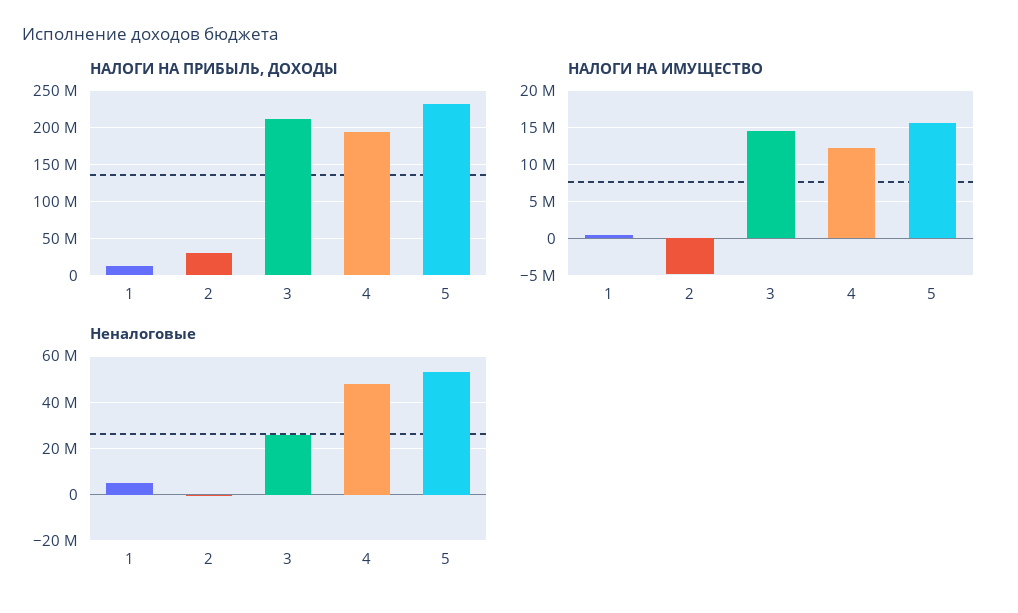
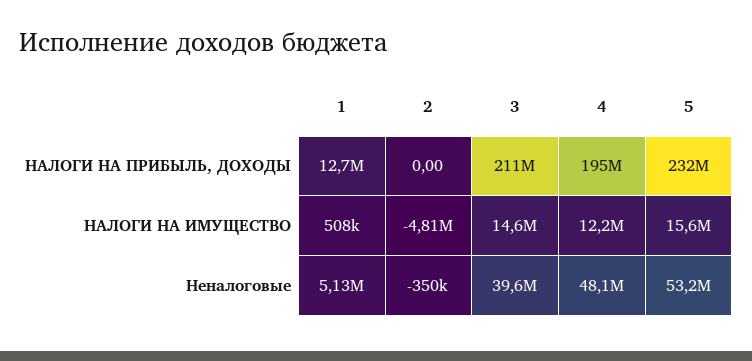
НАЛОГИ НА ПРИБЫЛЬ, ДОХОДЫ, 2: 30000000 -> 0
Неналоговые, 3: 25000000 -> 39600000

